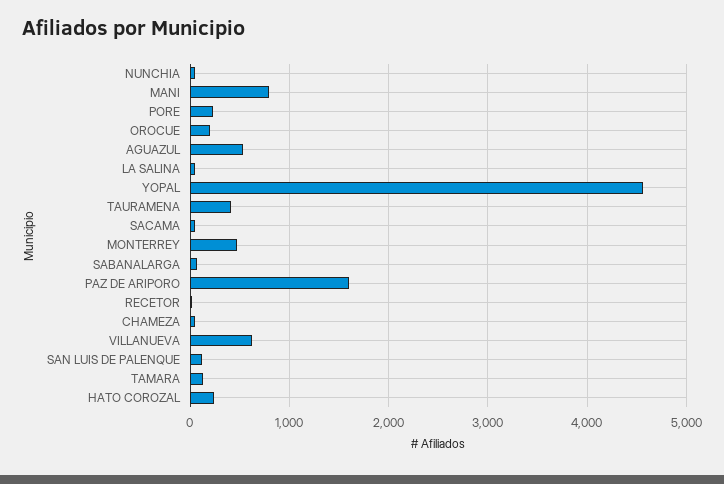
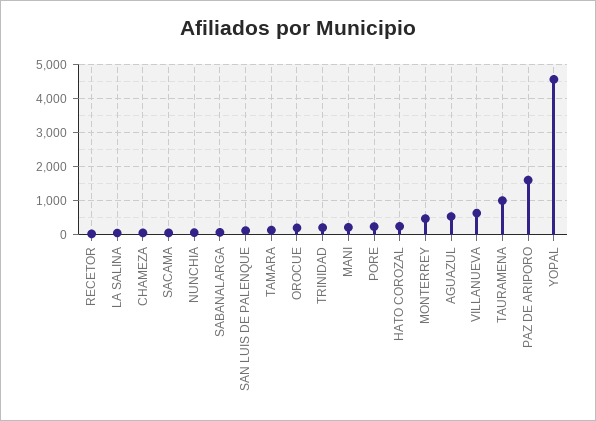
MANI: 800 -> 200
TAURAMENA: 400 -> 1000
TRINIDAD: none -> 200

